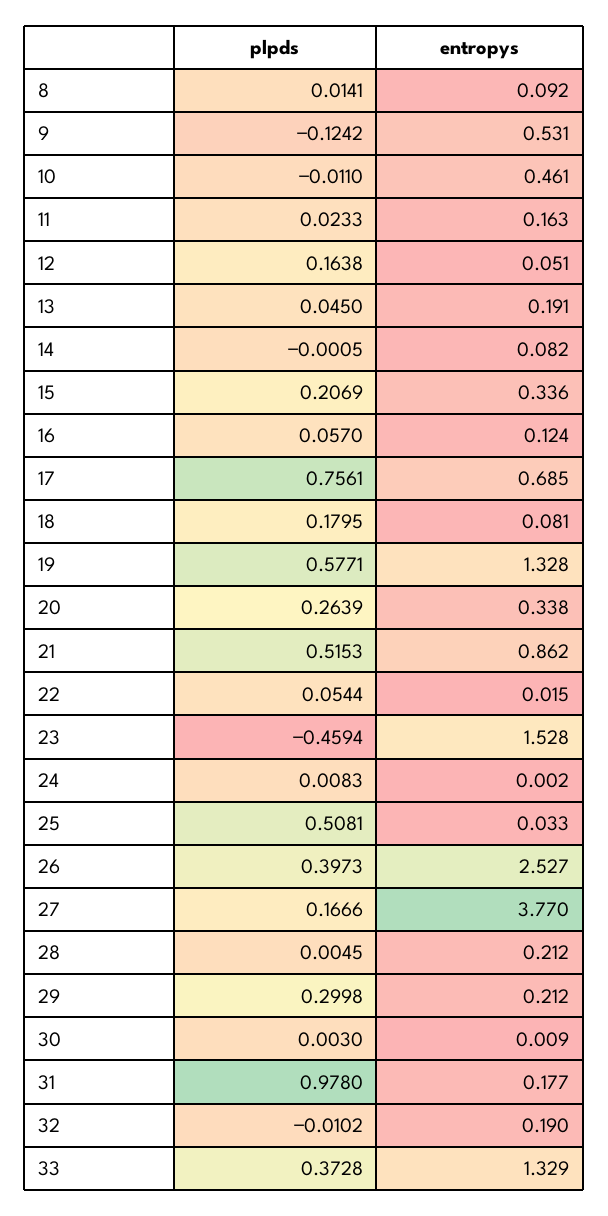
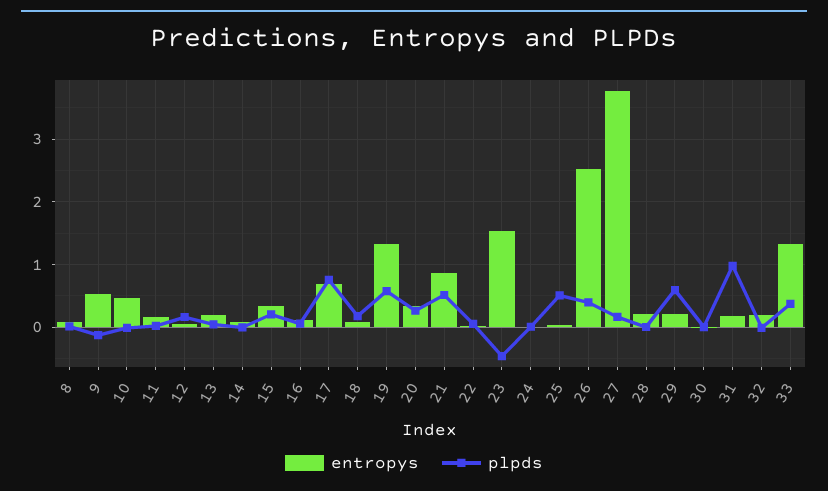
plpds, 29: 0.2998 -> 0.6

